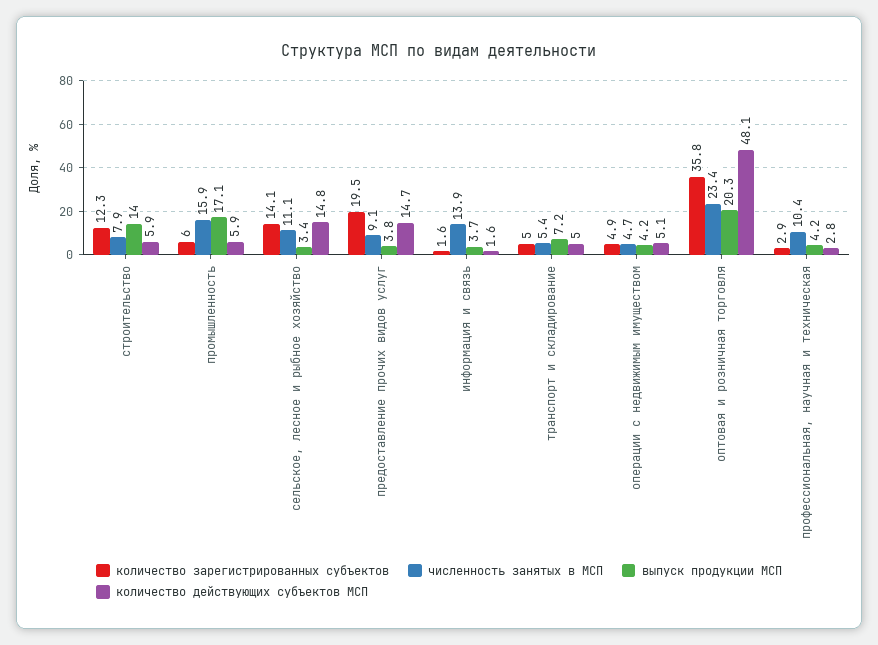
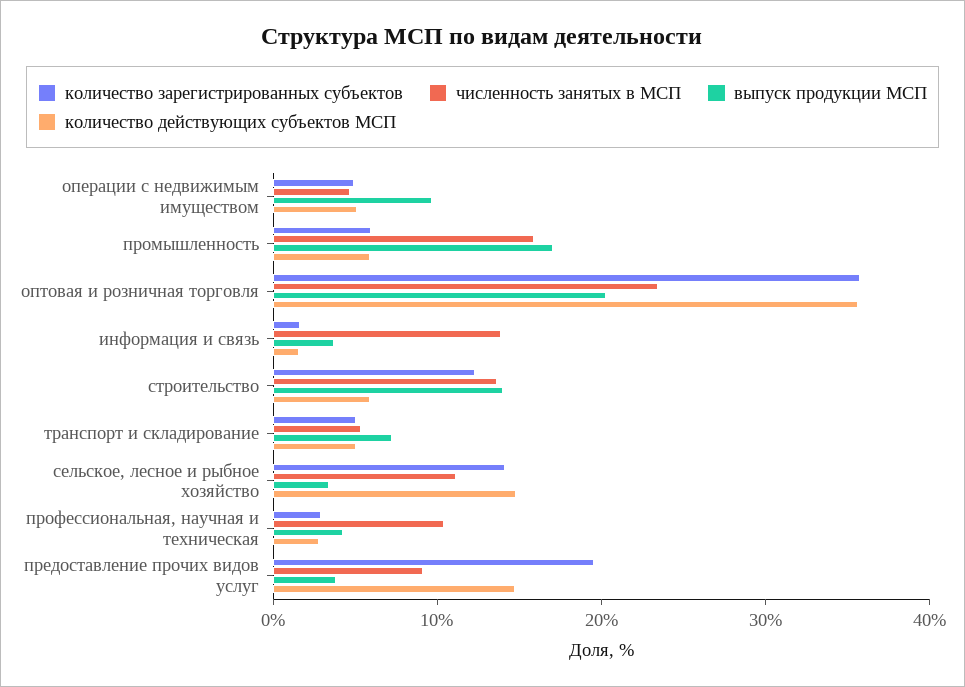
численность занятых в МСП, строительство: 7.9 -> 14
выпуск продукции МСП, операции с недвижимым имуществом: 4.2 -> 10
количество действующих субъектов МСП, оптовая и розничная торговля: 48.1 -> 36

